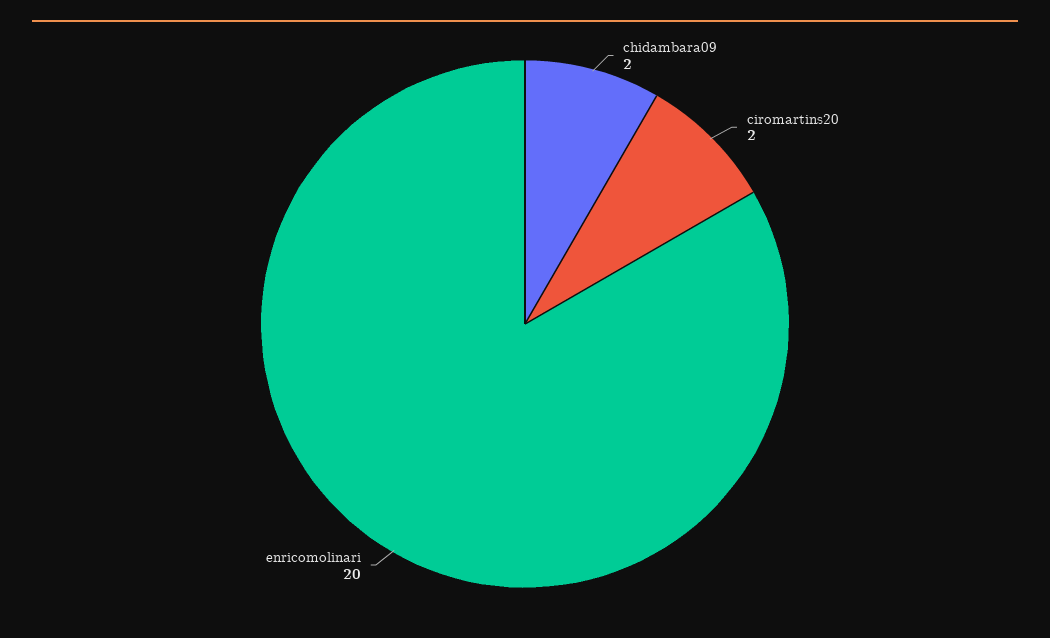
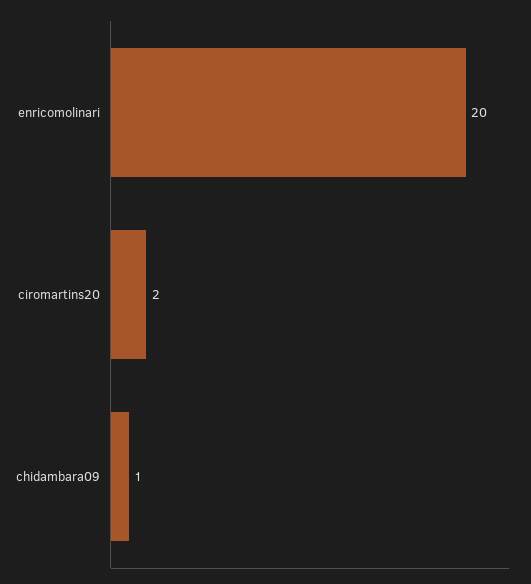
chidambara09: 2 -> 1

